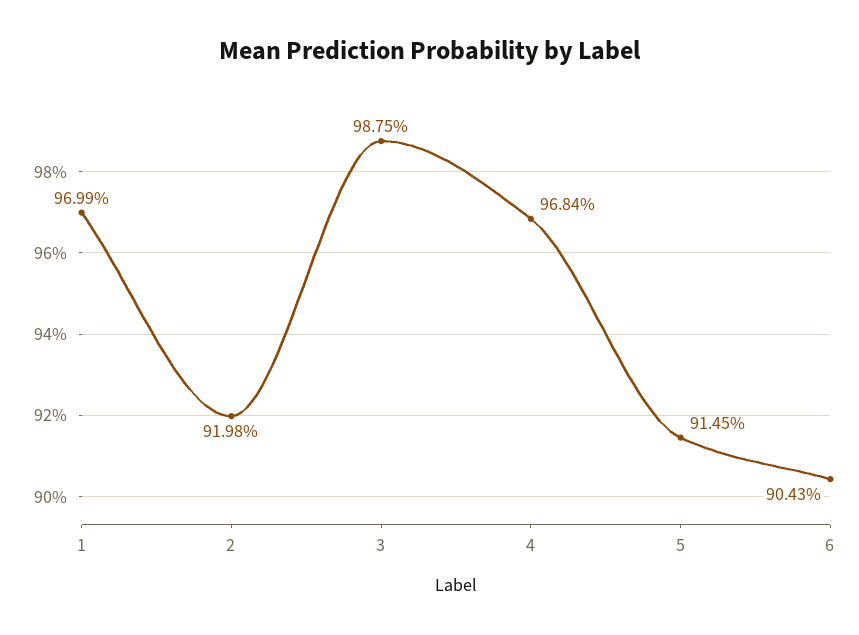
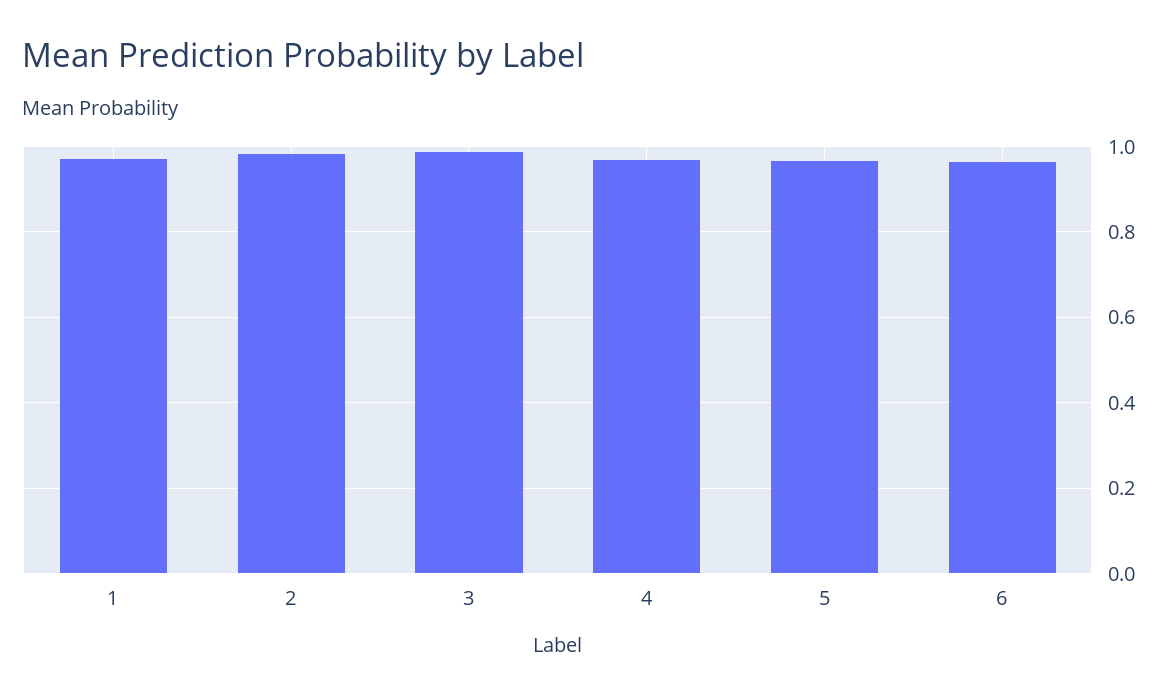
2: 0.9198 -> 0.98
5: 0.9145 -> 0.96
6: 0.9043 -> 0.96

